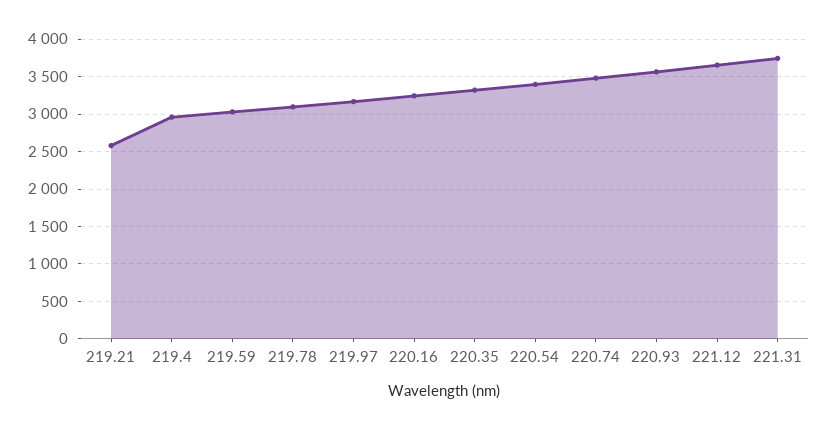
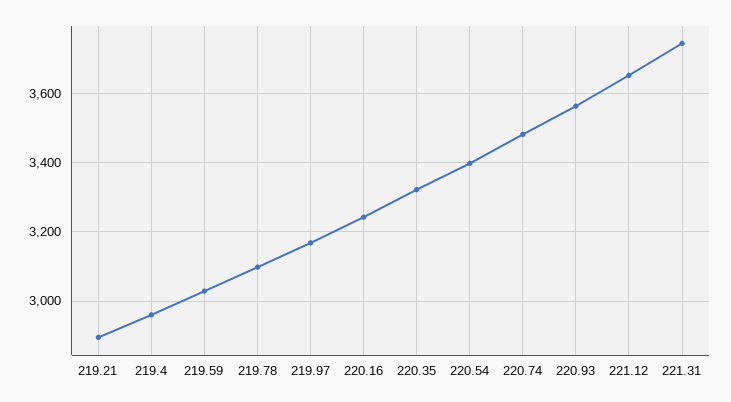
219.21: 2600 -> 2900

